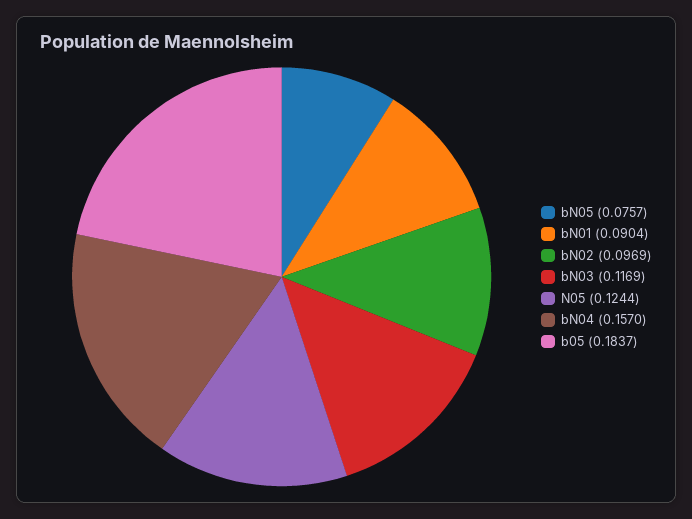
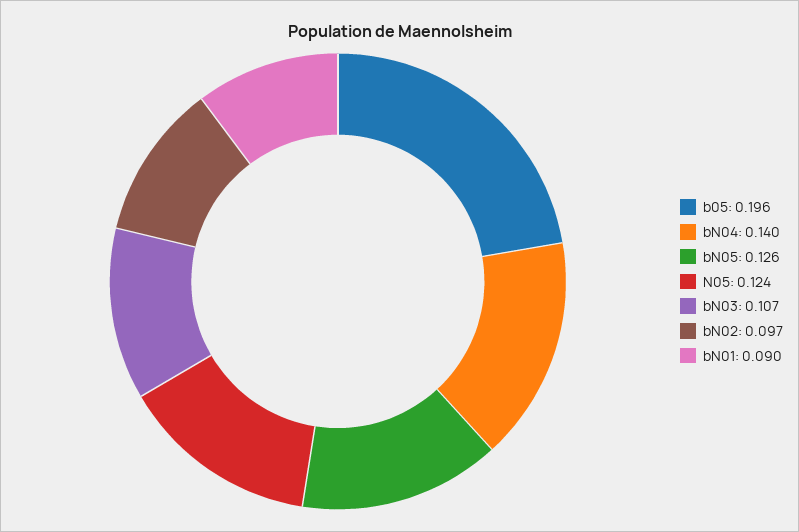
bN05: 0.0757 -> 0.126
bN03: 0.1169 -> 0.107
bN04: 0.157 -> 0.14
b05: 0.1837 -> 0.196

